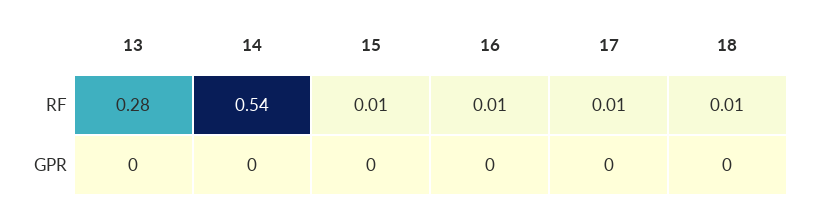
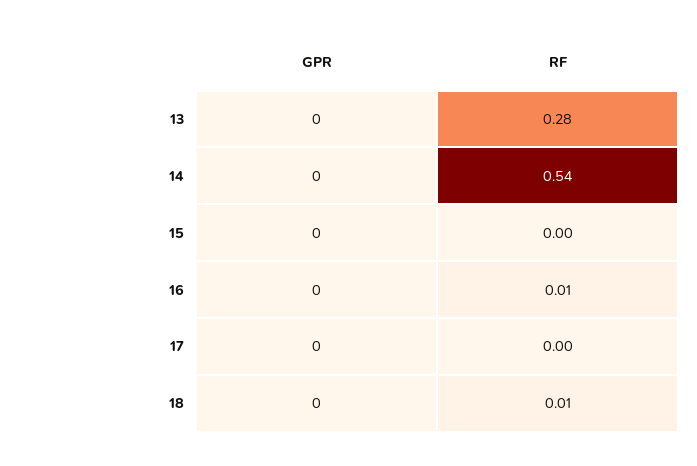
15, RF: 0.01 -> 0
17, RF: 0.01 -> 0

